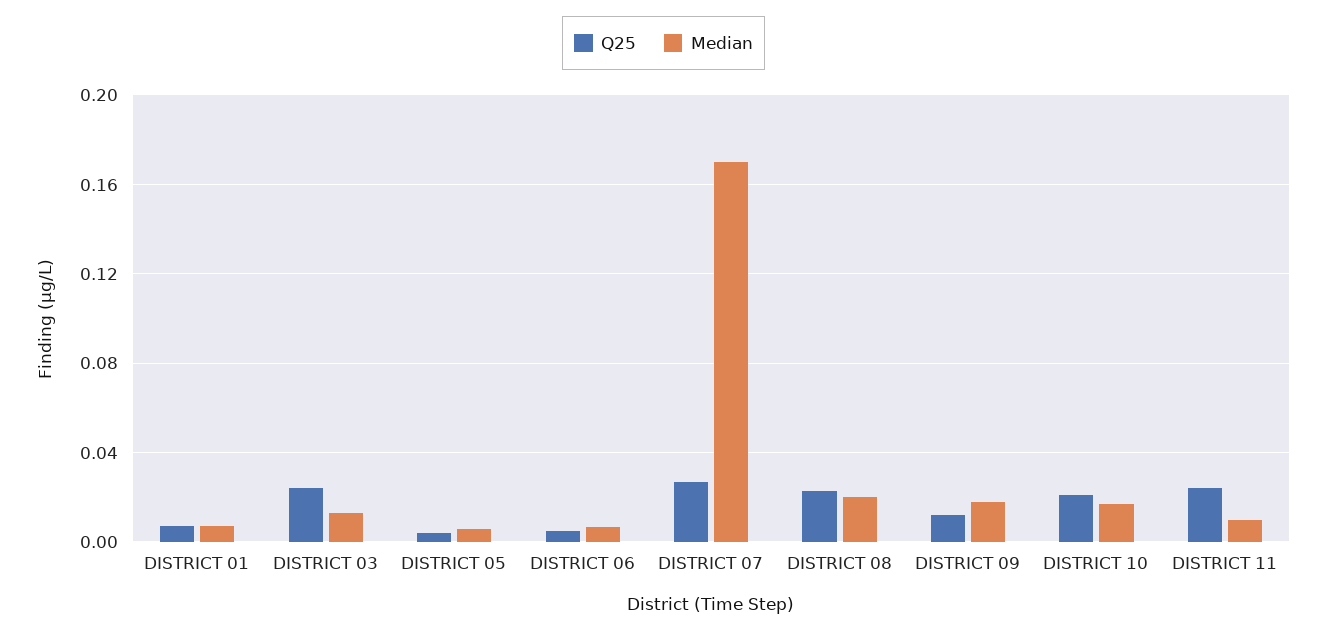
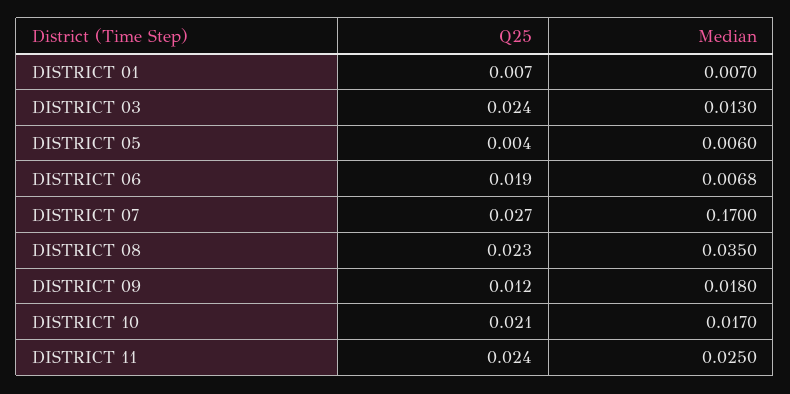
Q25, DISTRICT 06: 0.005 -> 0.019
Median, DISTRICT 08: 0.02 -> 0.035
Median, DISTRICT 11: 0.01 -> 0.025

